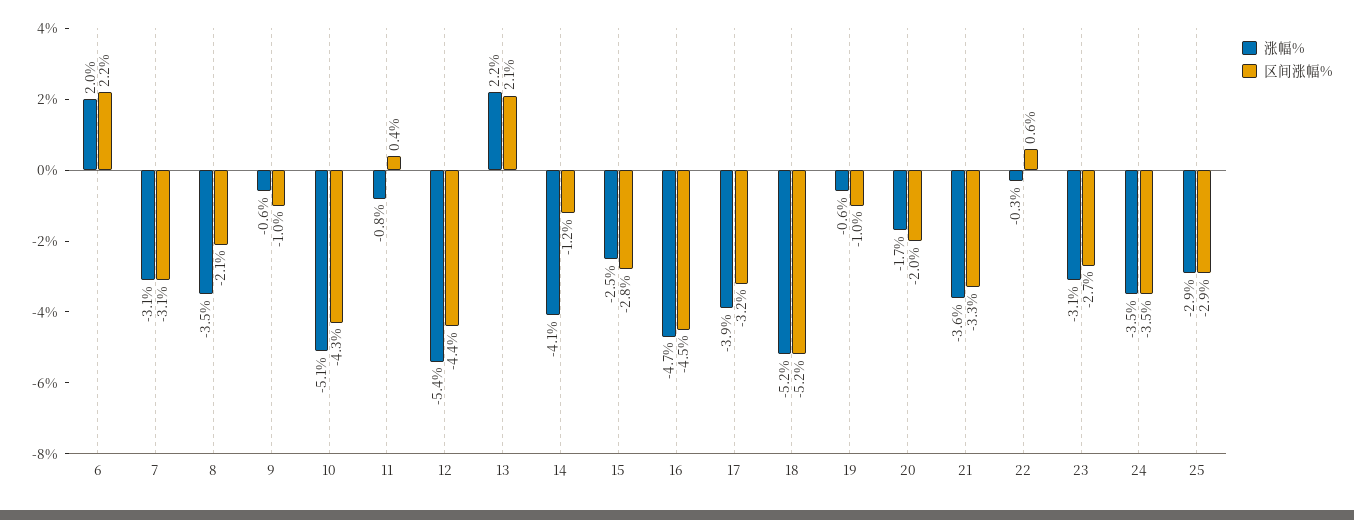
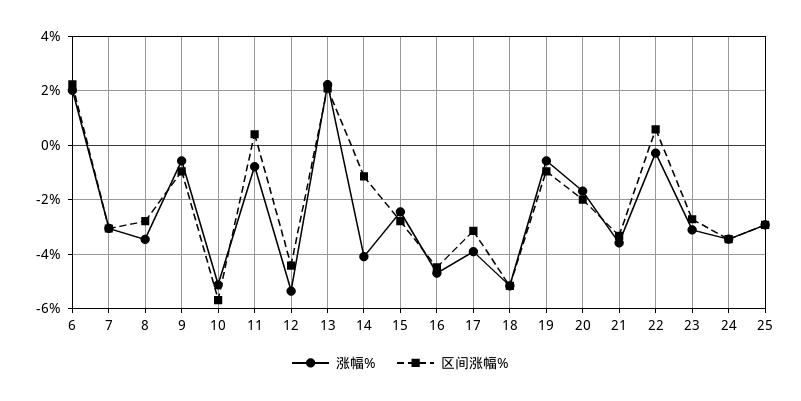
区间涨幅%, 8: -2.1 -> -2.75
区间涨幅%, 10: -4.3 -> -5.75

